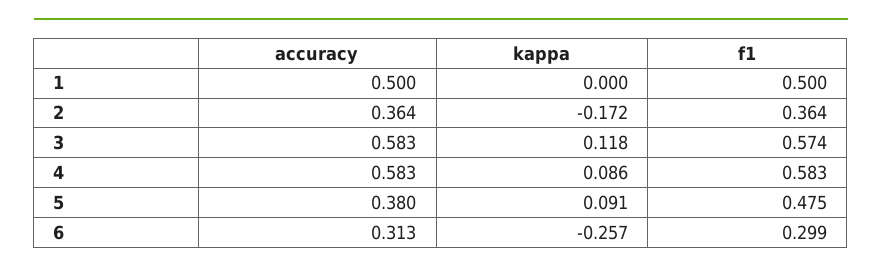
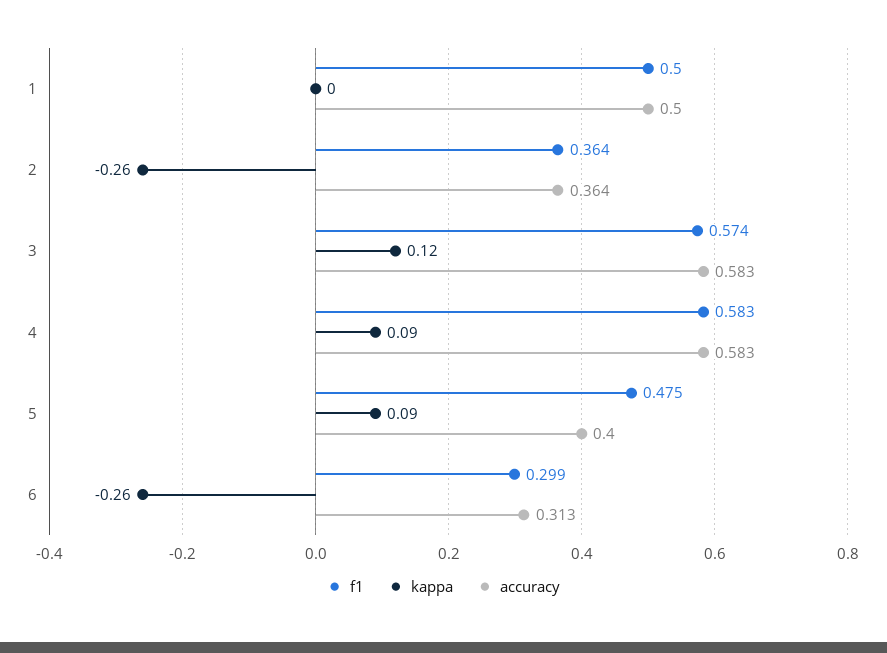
kappa, 2: -0.172 -> -0.26
accuracy, 5: 0.38 -> 0.4

